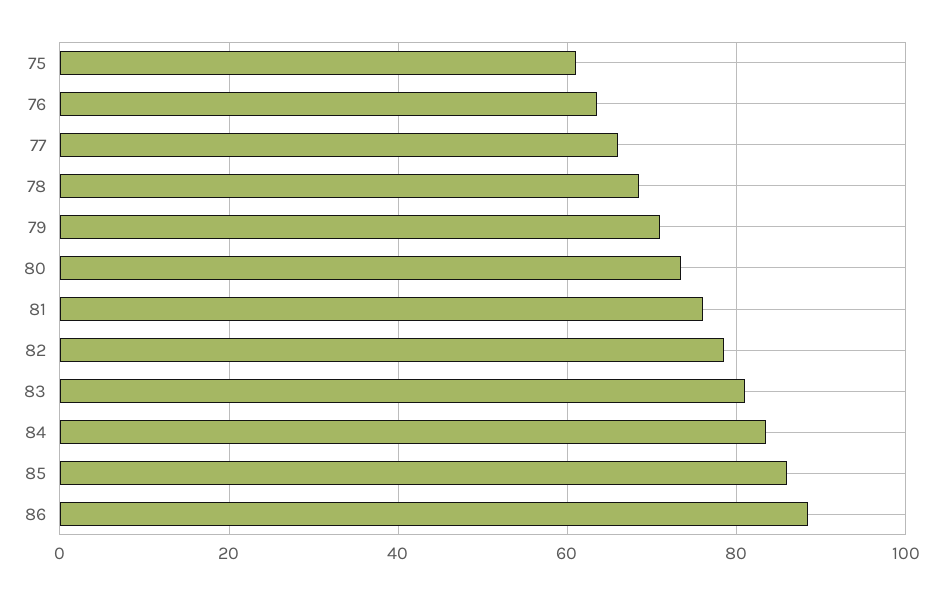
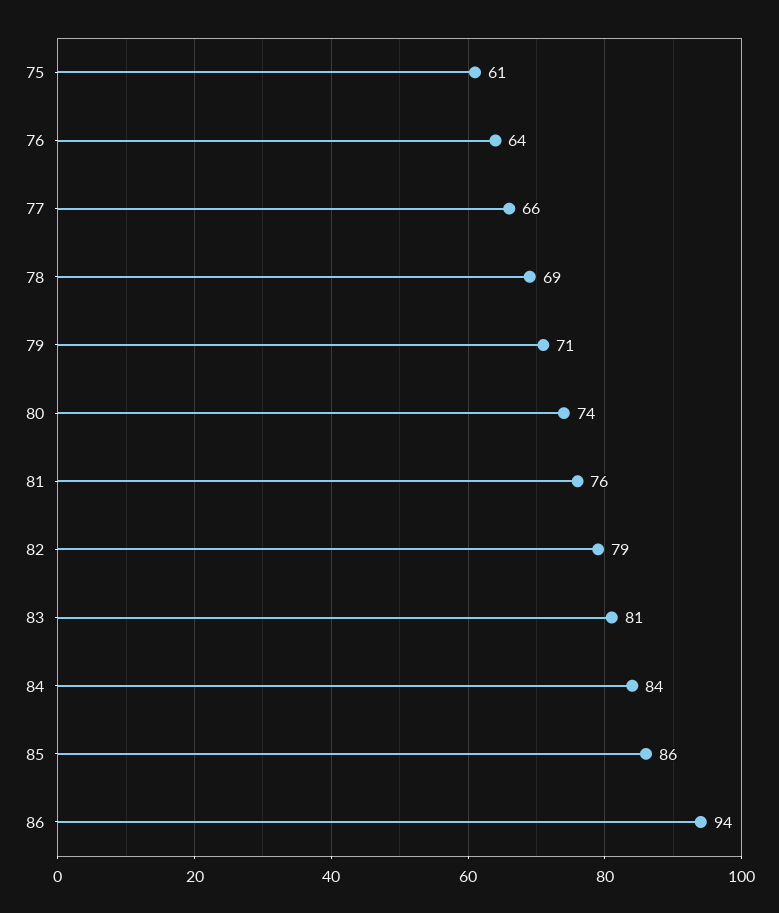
86: 88 -> 94

